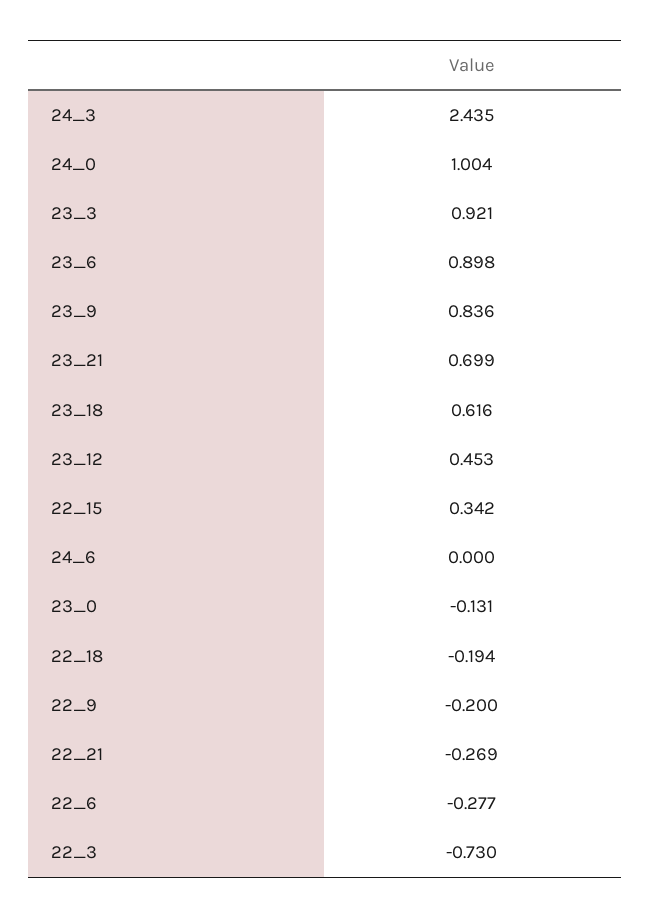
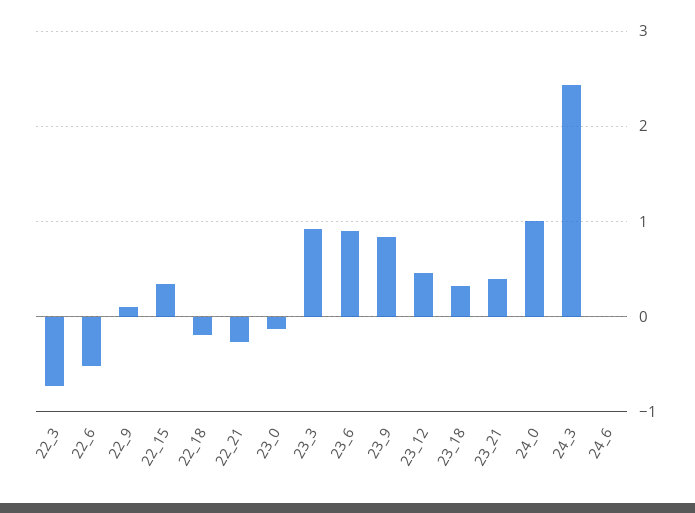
23_21: 0.699 -> 0.4
23_18: 0.616 -> 0.3
22_9: -0.2 -> 0.1
22_6: -0.277 -> -0.5

